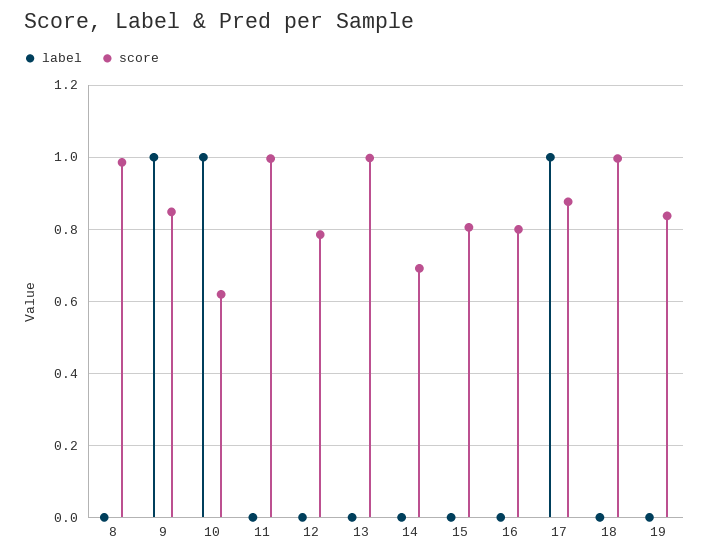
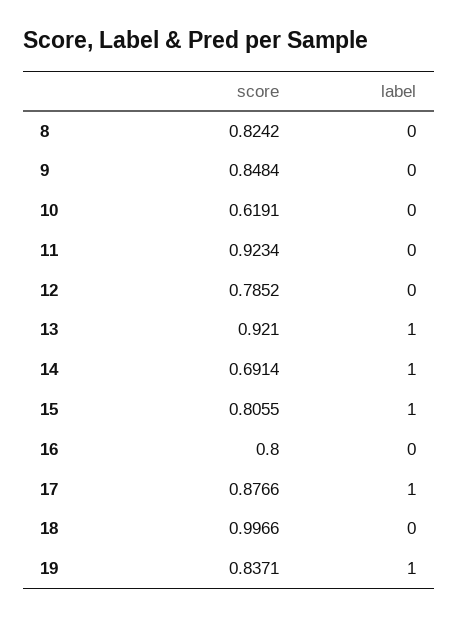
score, 8: 0.98 -> 0.8242
label, 9: 1 -> 0
label, 10: 1 -> 0
score, 11: 1 -> 0.9234
label, 13: 0 -> 1
score, 13: 1 -> 0.921
label, 14: 0 -> 1
label, 15: 0 -> 1
label, 19: 0 -> 1

